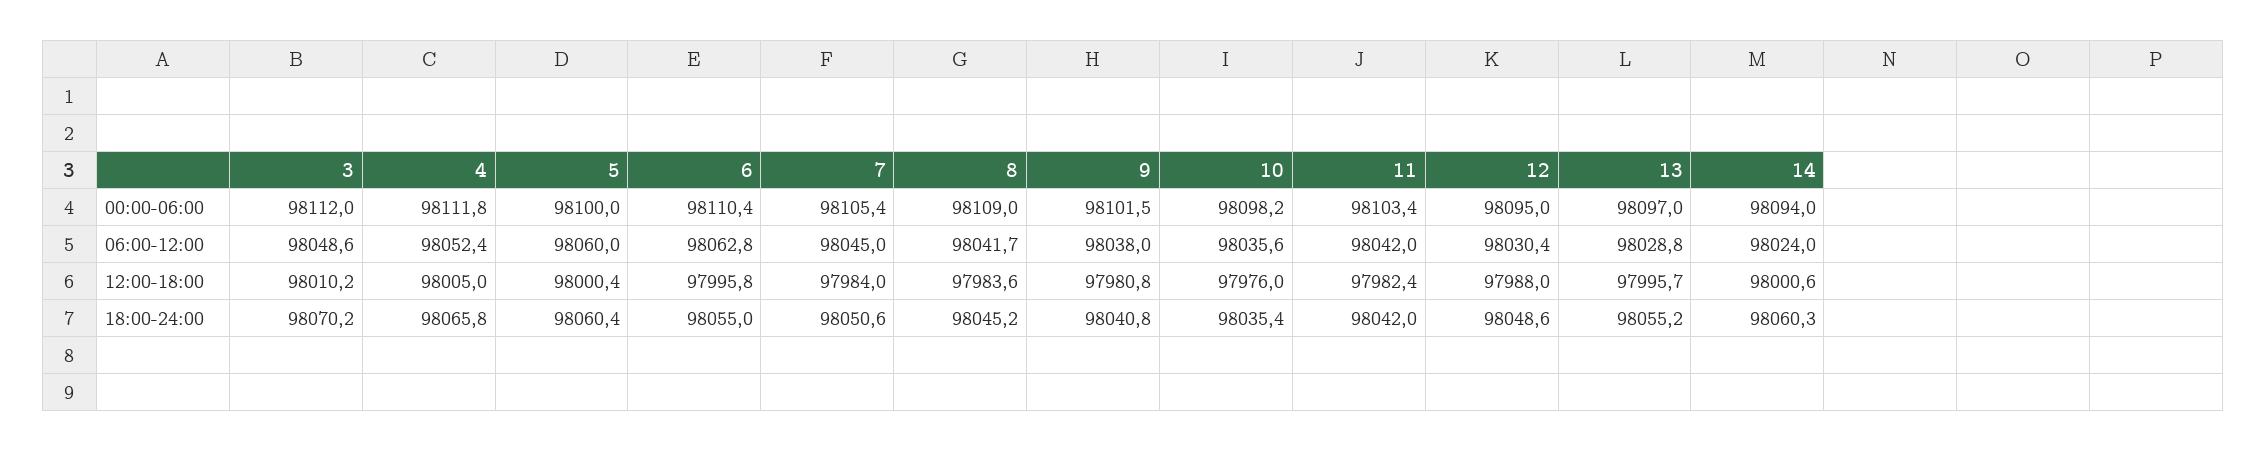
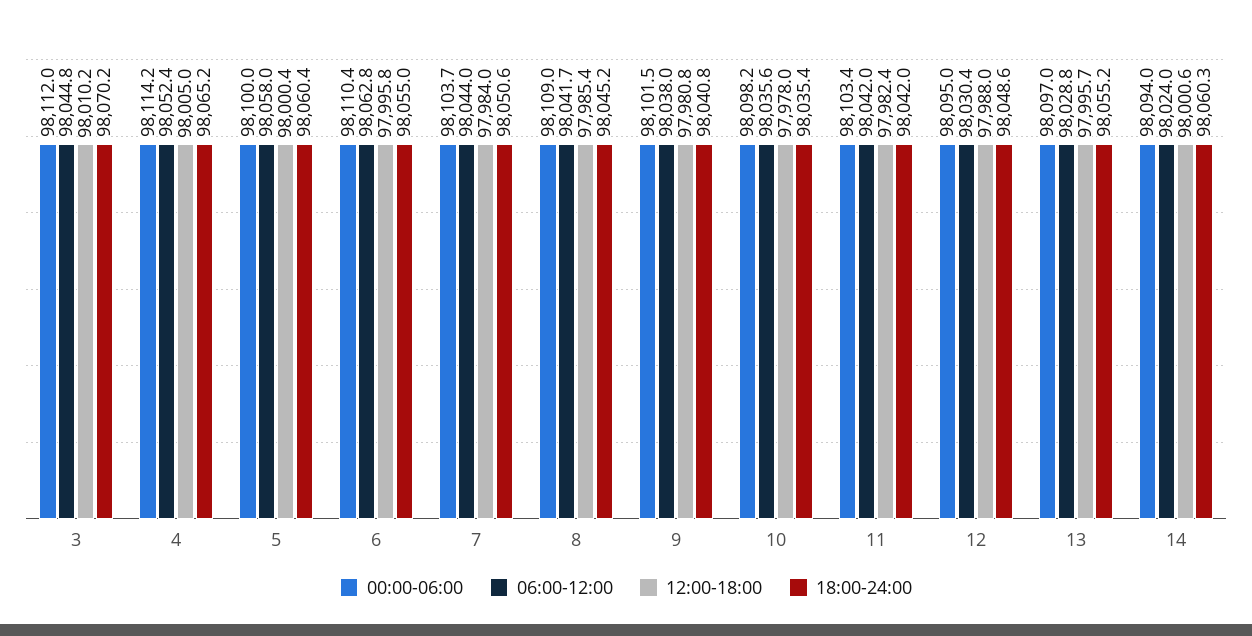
00:00-06:00, 4: 98111.8 -> 98114.2
00:00-06:00, 7: 98105.4 -> 98103.7
06:00-12:00, 3: 98048.6 -> 98044.8
06:00-12:00, 5: 98060 -> 98058
06:00-12:00, 7: 98045 -> 98044
12:00-18:00, 8: 97983.6 -> 97985.4
12:00-18:00, 10: 97976 -> 97978
18:00-24:00, 4: 98065.8 -> 98065.2

